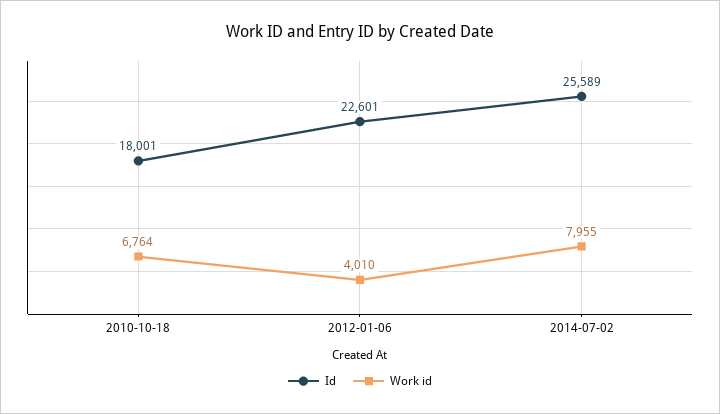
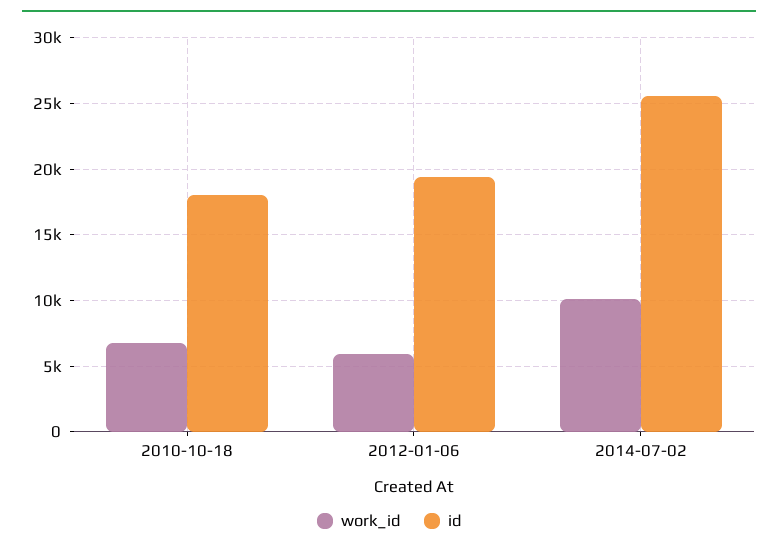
Id, 2012-01-06: 22601 -> 19500
Work id, 2012-01-06: 4010 -> 6000
Work id, 2014-07-02: 7955 -> 10000

